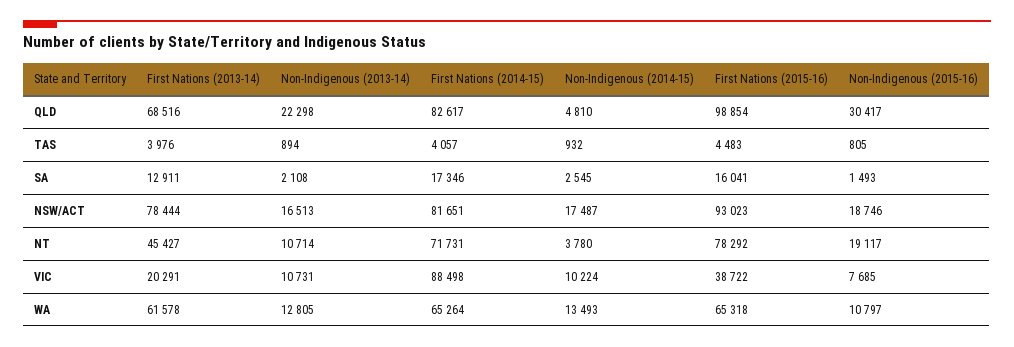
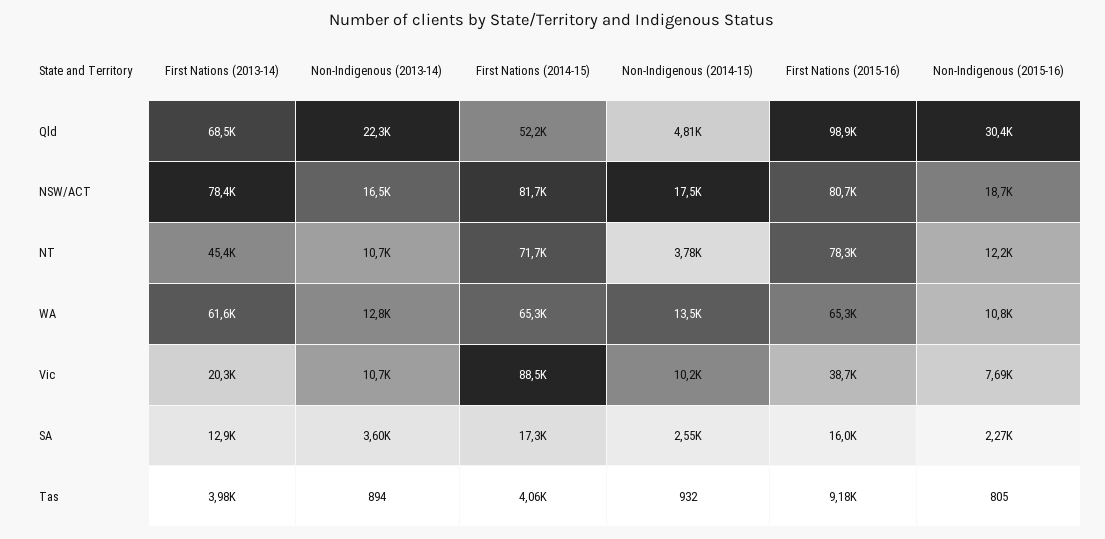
First Nations (2014-15), QLD: 82617 -> 52200
First Nations (2015-16), TAS: 4483 -> 9180
Non-Indigenous (2013-14), SA: 2108 -> 3600
Non-Indigenous (2015-16), SA: 1493 -> 2270
First Nations (2015-16), NSW/ACT: 93023 -> 80700
Non-Indigenous (2015-16), NT: 19117 -> 12200

